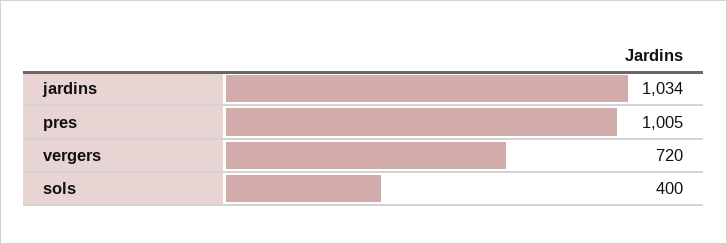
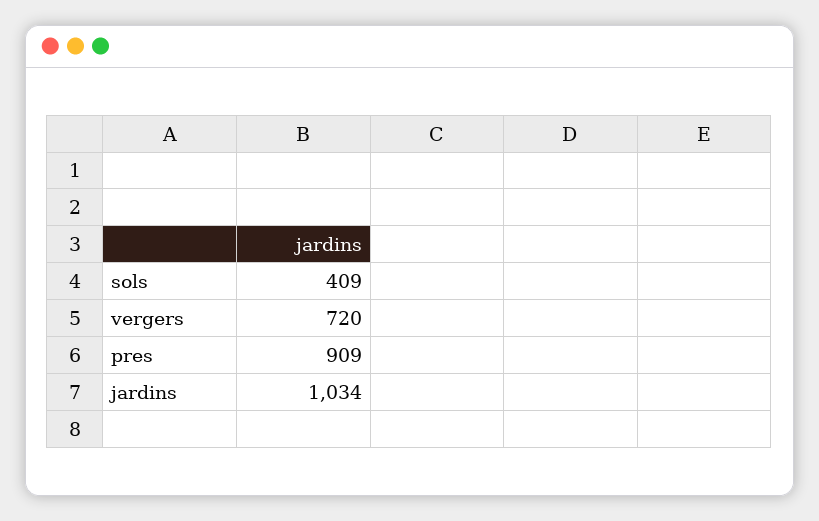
pres: 1005 -> 909
sols: 400 -> 409

